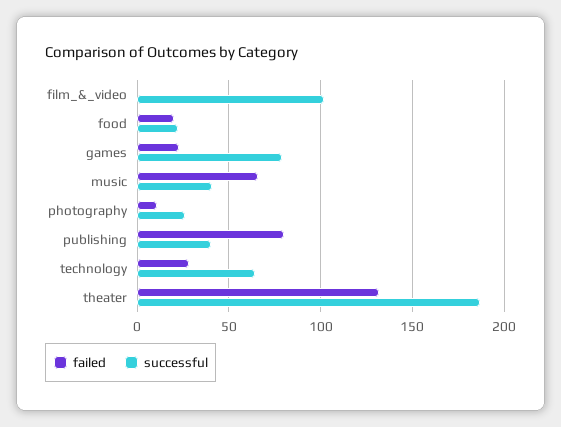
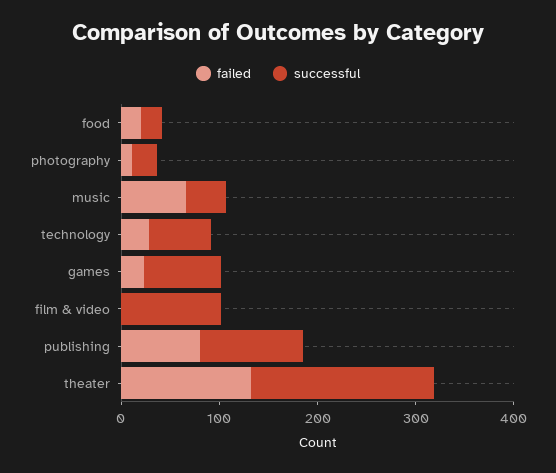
successful, publishing: 40 -> 100

